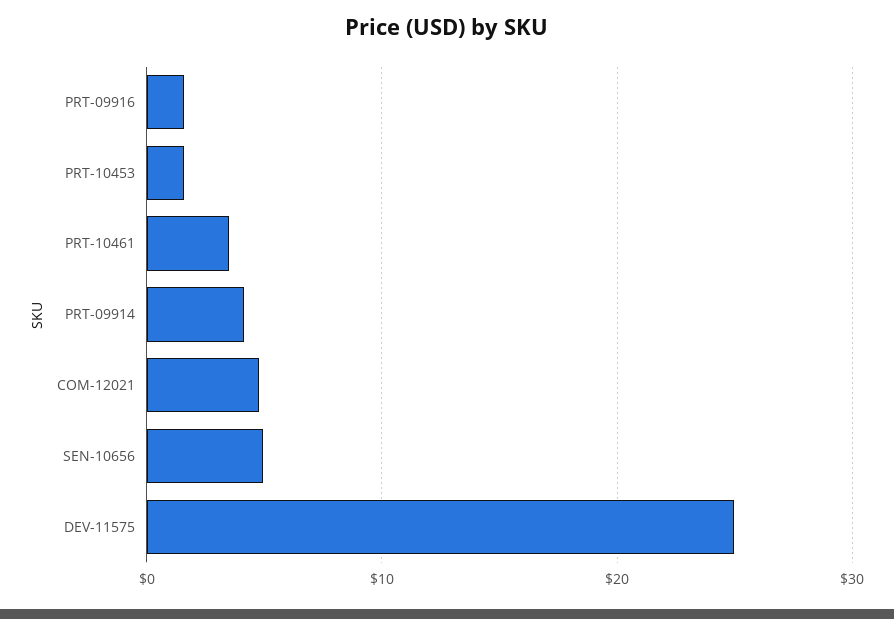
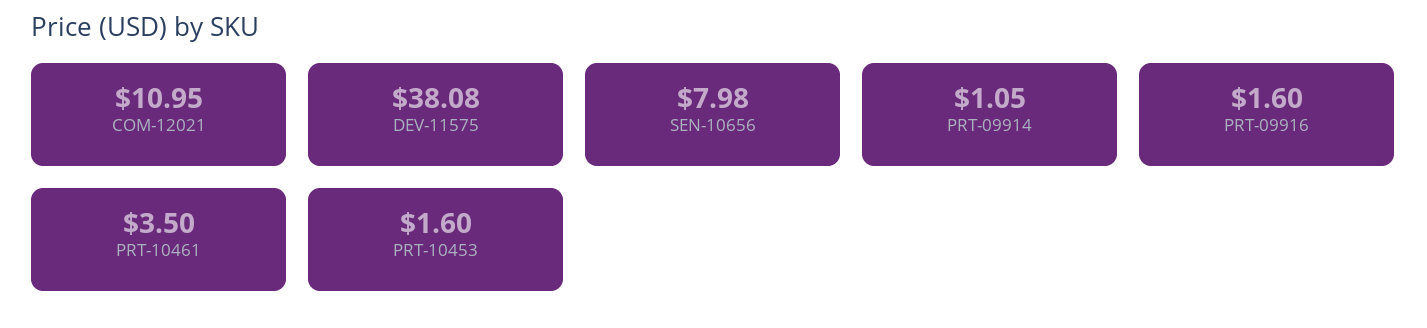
PRT-09914: 4 -> 1.05
COM-12021: 5 -> 10.95
SEN-10656: 5 -> 7.98
DEV-11575: 25 -> 38.08

